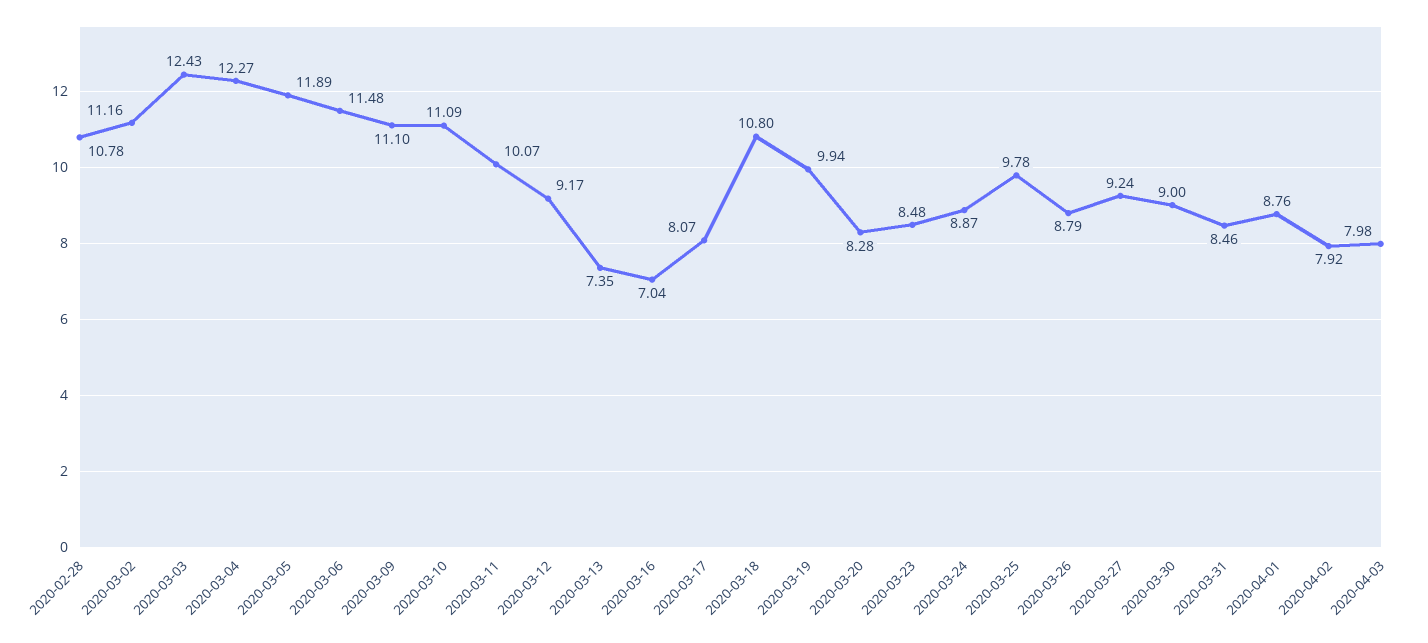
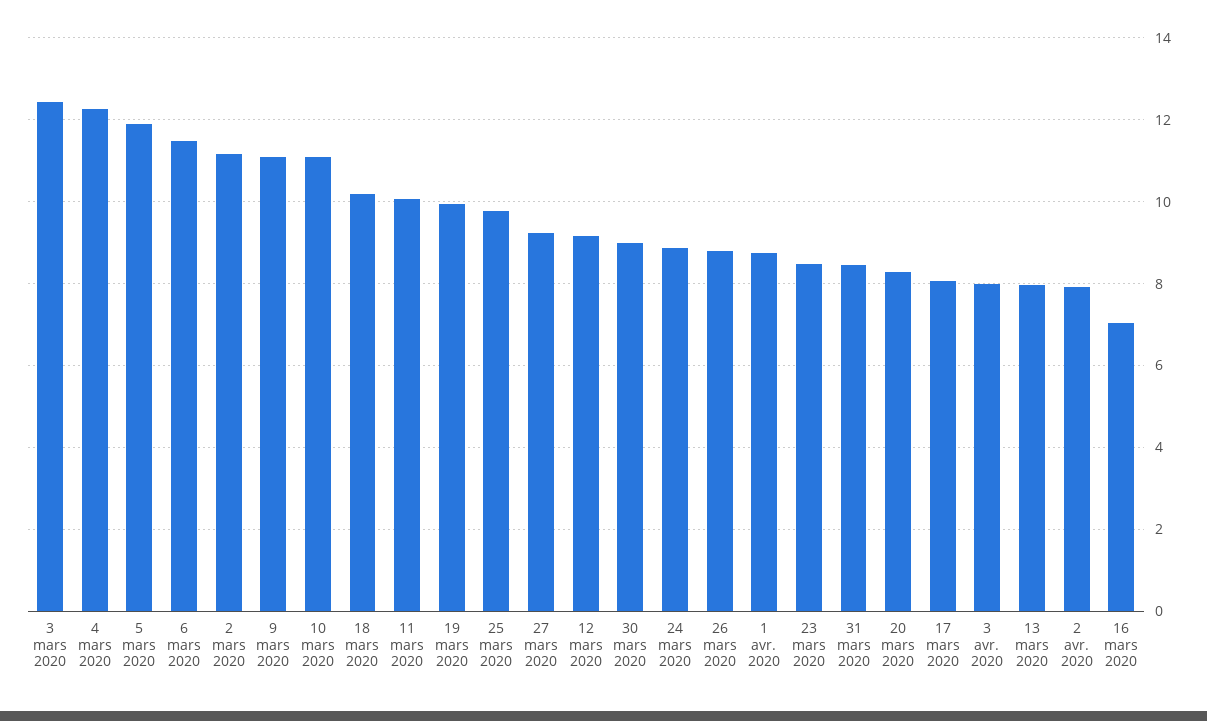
2020-02-28: 10.78 -> none
2020-03-13: 7.35 -> 8
2020-03-18: 10.8 -> 10.2

